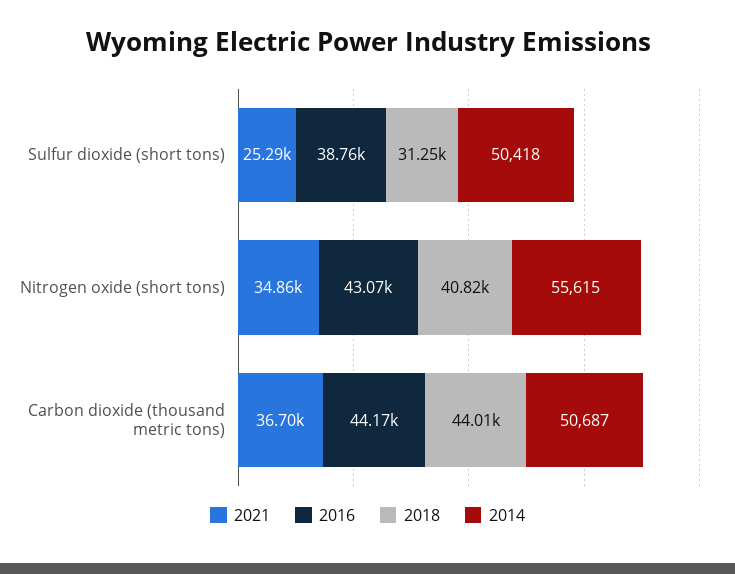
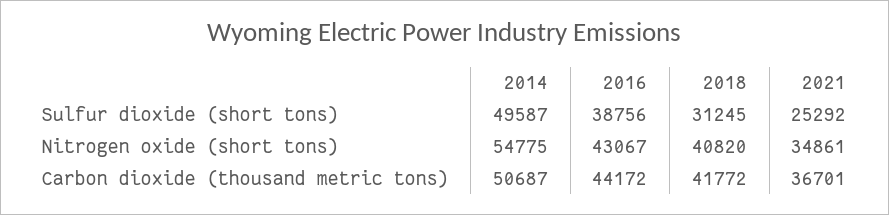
2014, Sulfur dioxide (short tons): 50418 -> 49587
2014, Nitrogen oxide (short tons): 55615 -> 54775
2018, Carbon dioxide (thousand metric tons): 44010 -> 41772

